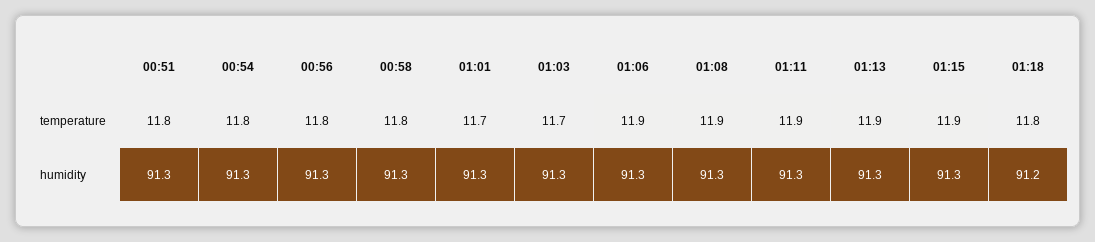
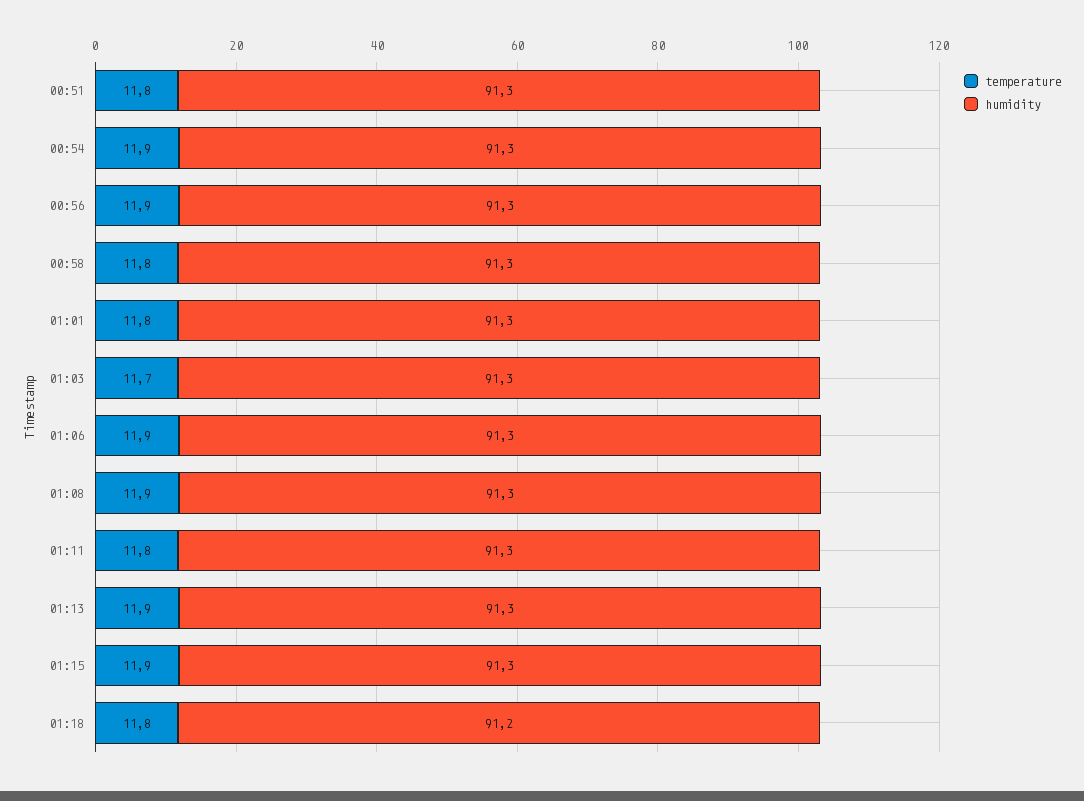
temperature, 00:54: 11.8 -> 11.9
temperature, 00:56: 11.8 -> 11.9
temperature, 01:01: 11.7 -> 11.8
temperature, 01:11: 11.9 -> 11.8

